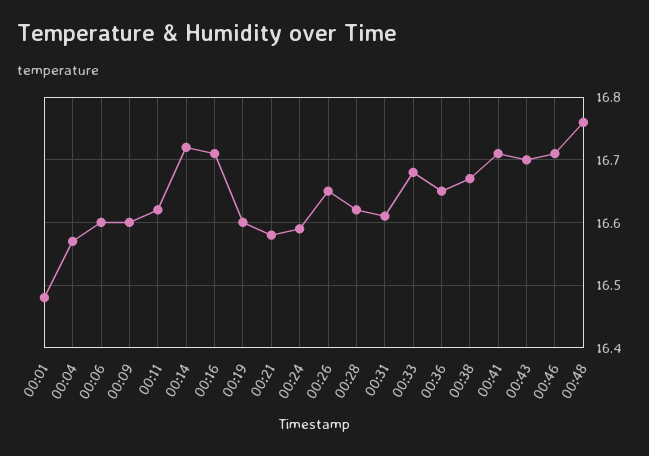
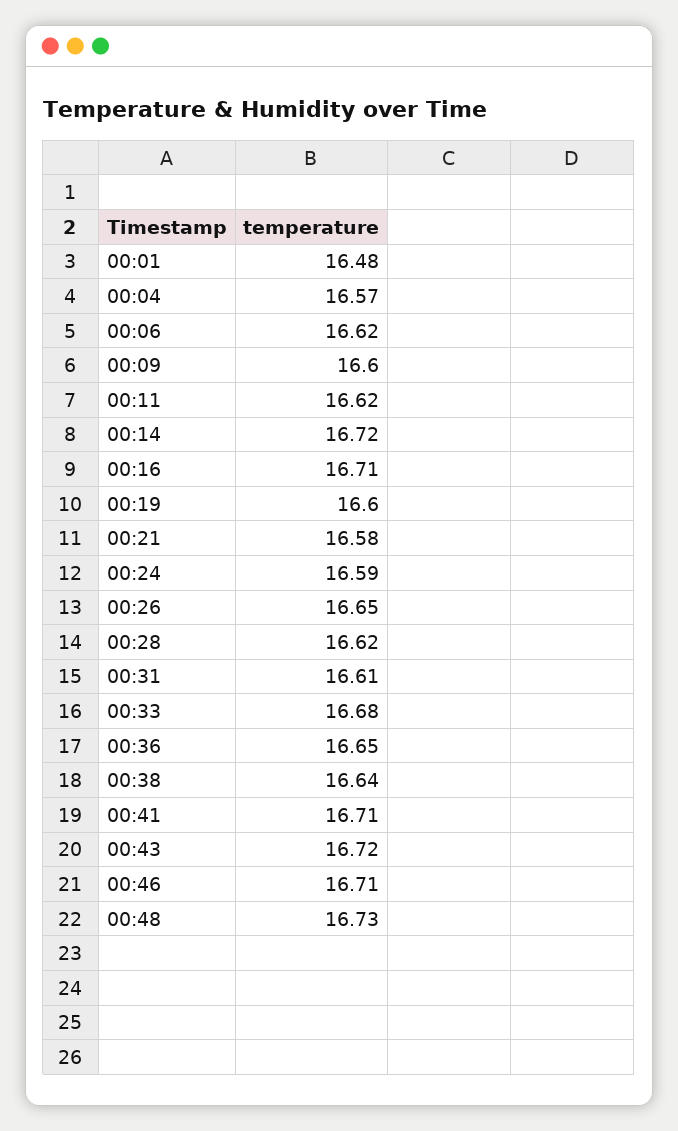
00:06: 16.6 -> 16.62
00:38: 16.67 -> 16.64
00:43: 16.7 -> 16.72
00:48: 16.76 -> 16.73

